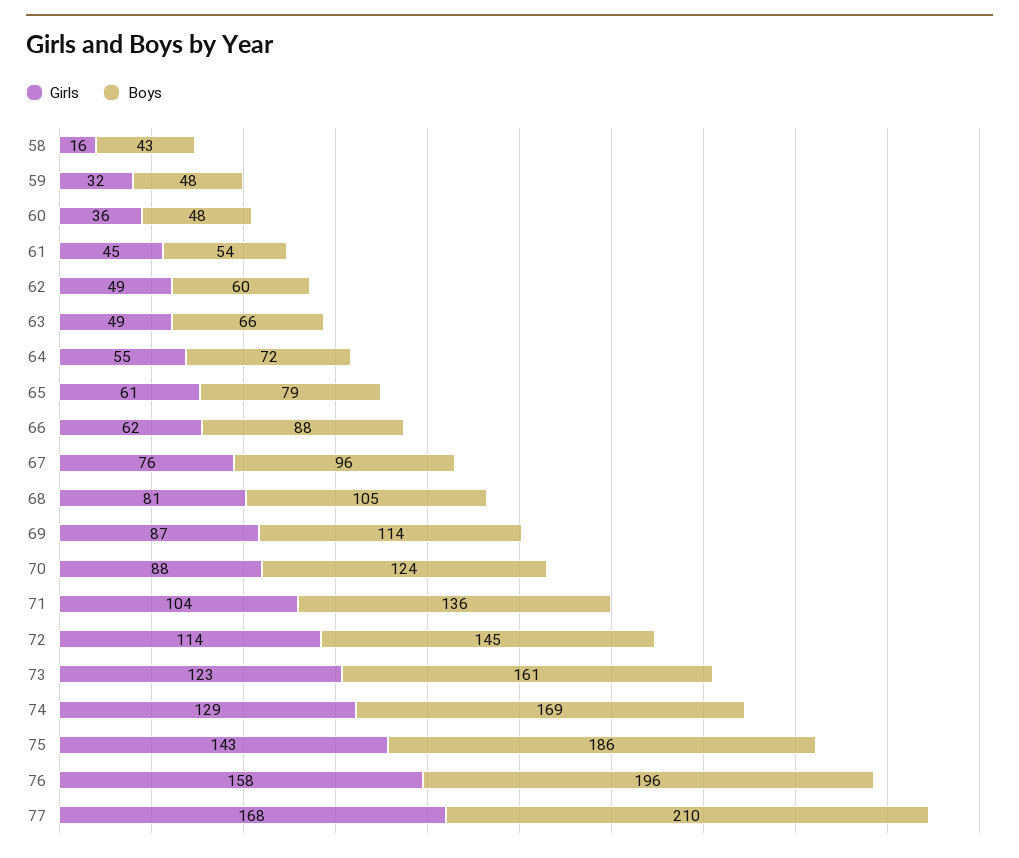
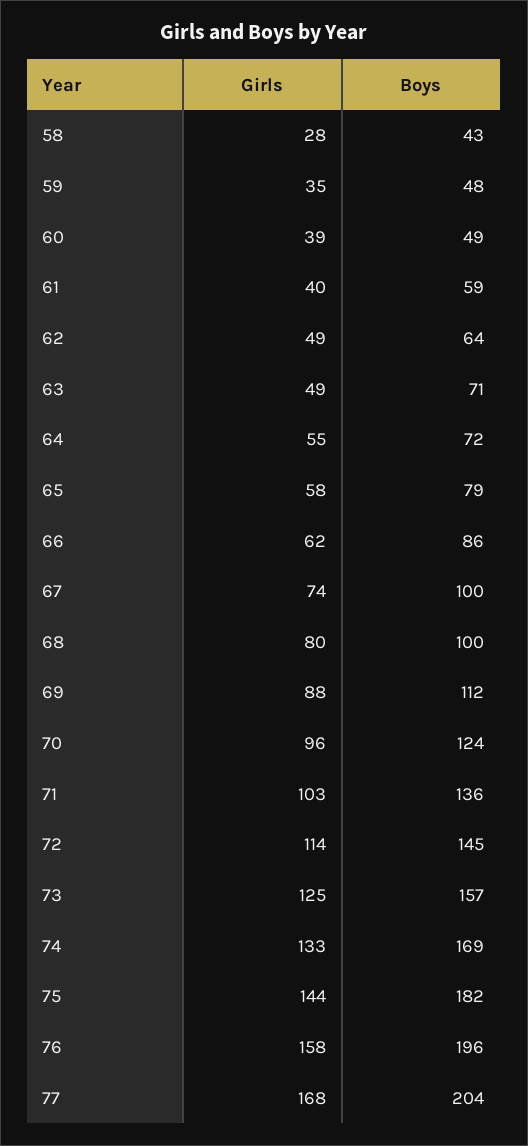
Girls, 58: 16 -> 28
Girls, 59: 32 -> 35
Girls, 60: 36 -> 39
Boys, 60: 48 -> 49
Girls, 61: 45 -> 40
Boys, 61: 54 -> 59
Boys, 62: 60 -> 64
Boys, 63: 66 -> 71
Girls, 65: 61 -> 58
Boys, 66: 88 -> 86
Girls, 67: 76 -> 74
Boys, 67: 96 -> 100
Girls, 68: 81 -> 80
Boys, 68: 105 -> 100
Girls, 69: 87 -> 88
Boys, 69: 114 -> 112
Girls, 70: 88 -> 96
Girls, 71: 104 -> 103
Girls, 73: 123 -> 125
Boys, 73: 161 -> 157
Girls, 74: 129 -> 133
Girls, 75: 143 -> 144
Boys, 75: 186 -> 182
Boys, 77: 210 -> 204

